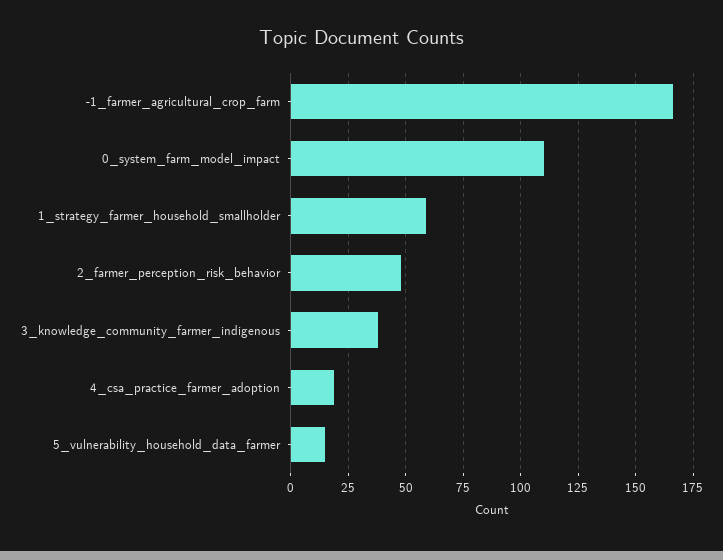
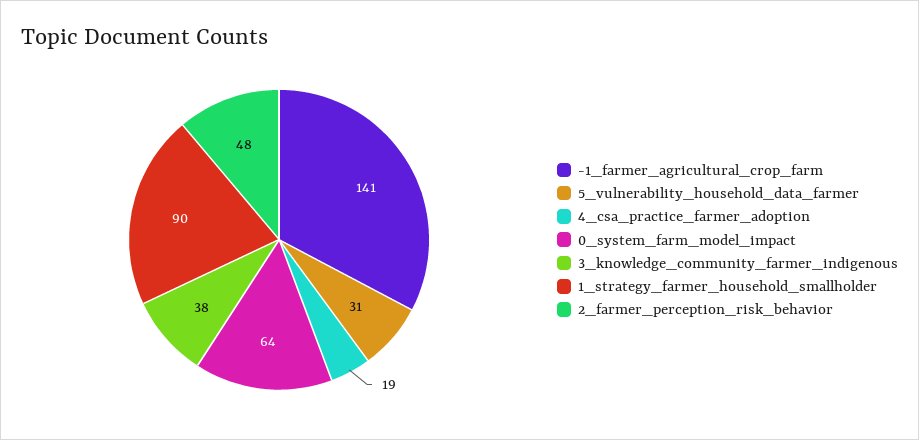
-1_farmer_agricultural_crop_farm: 165 -> 141
0_system_farm_model_impact: 110 -> 64
1_strategy_farmer_household_smallholder: 60 -> 90
5_vulnerability_household_data_farmer: 15 -> 31

